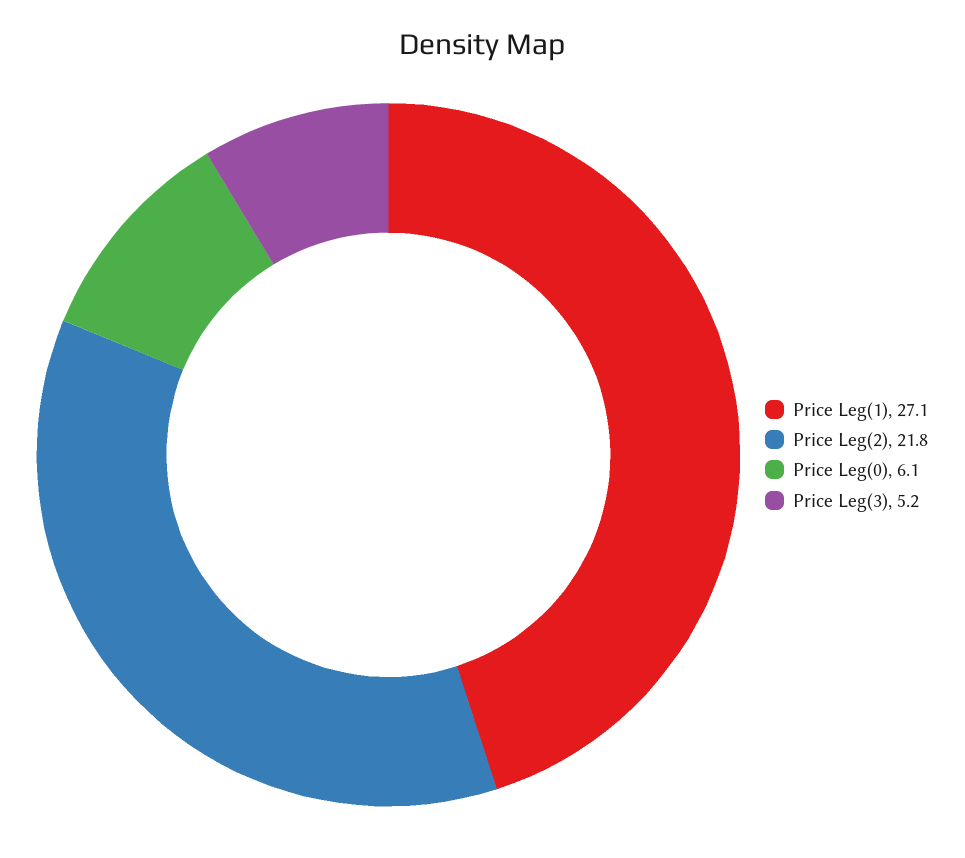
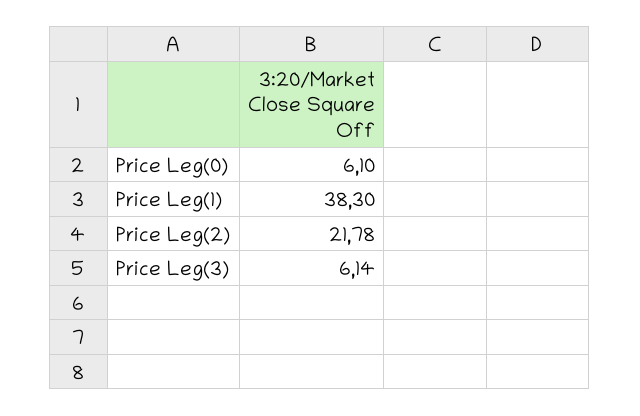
Price Leg(1): 27.1 -> 38.3
Price Leg(3): 5.2 -> 6.14

